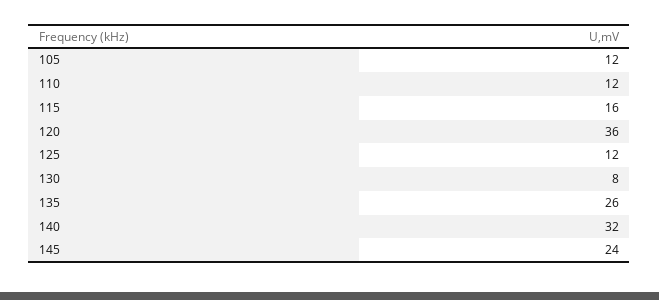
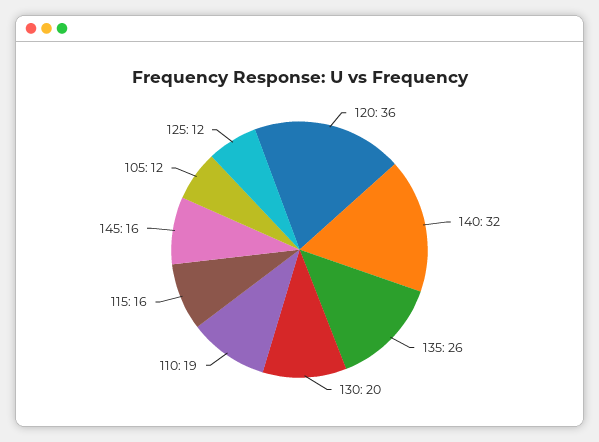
110: 12 -> 19
130: 8 -> 20
145: 24 -> 16

